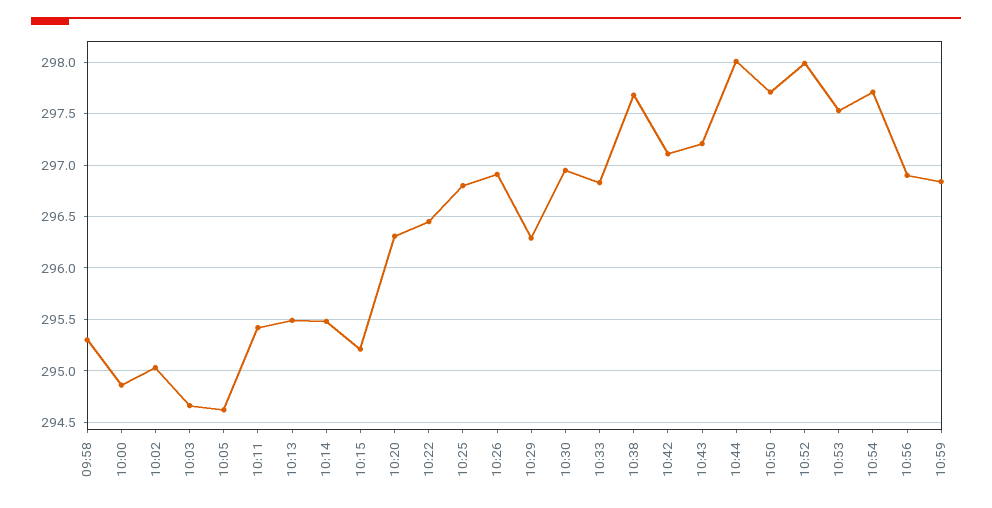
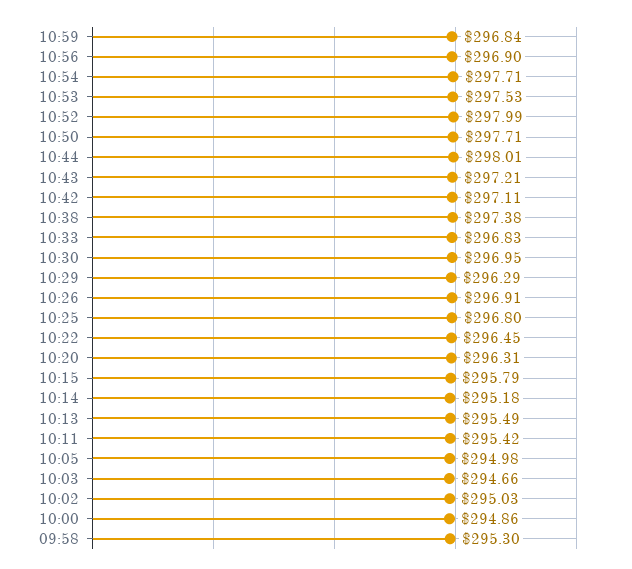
10:05: 294.6 -> 294.98
10:14: 295.5 -> 295.18
10:15: 295.2 -> 295.79
10:38: 297.7 -> 297.38

